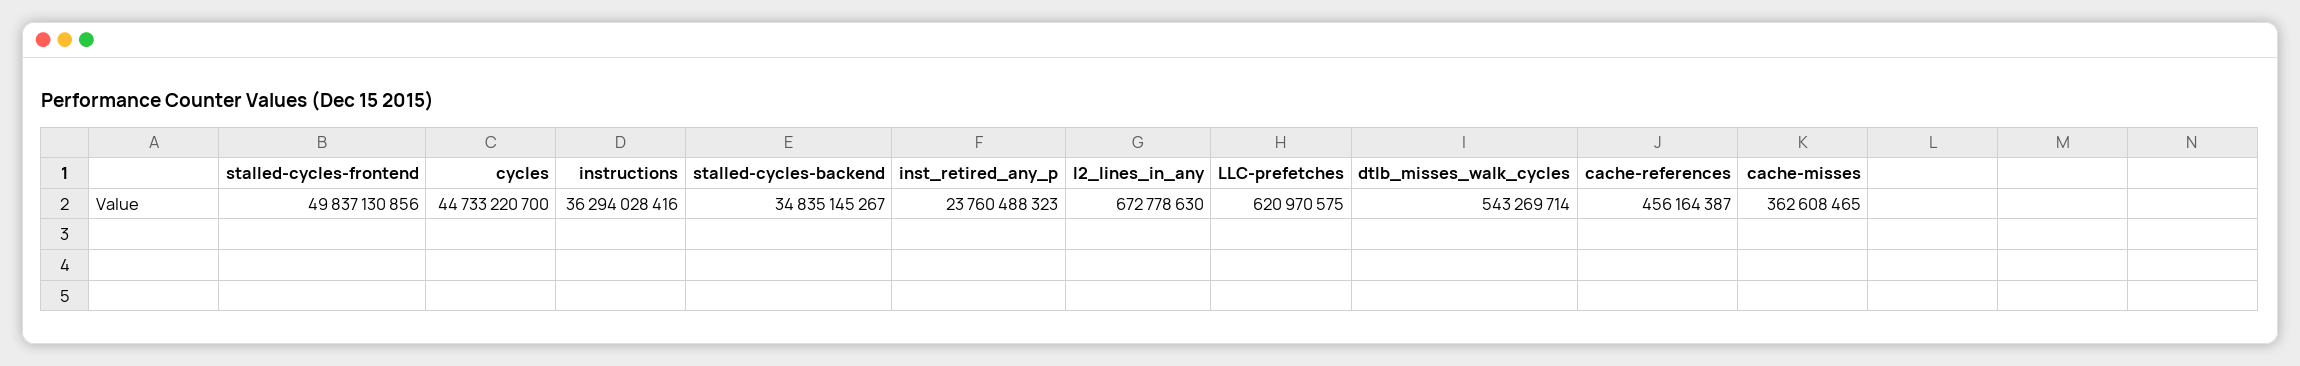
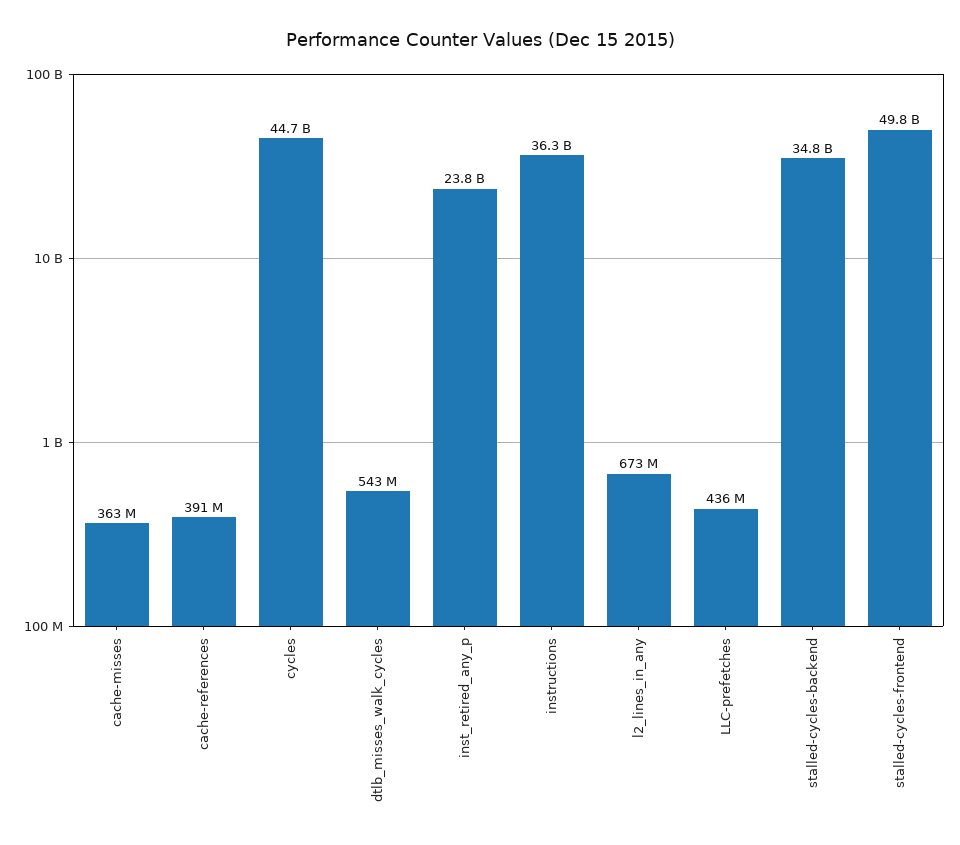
LLC-prefetches: 620970575 -> 436000000
cache-references: 456164387 -> 391000000

